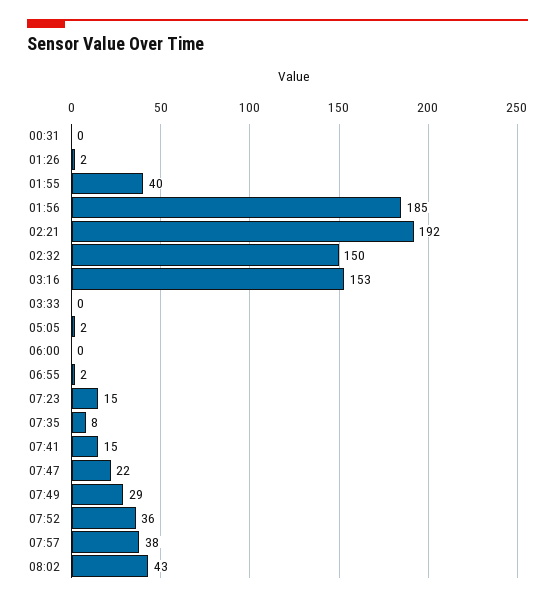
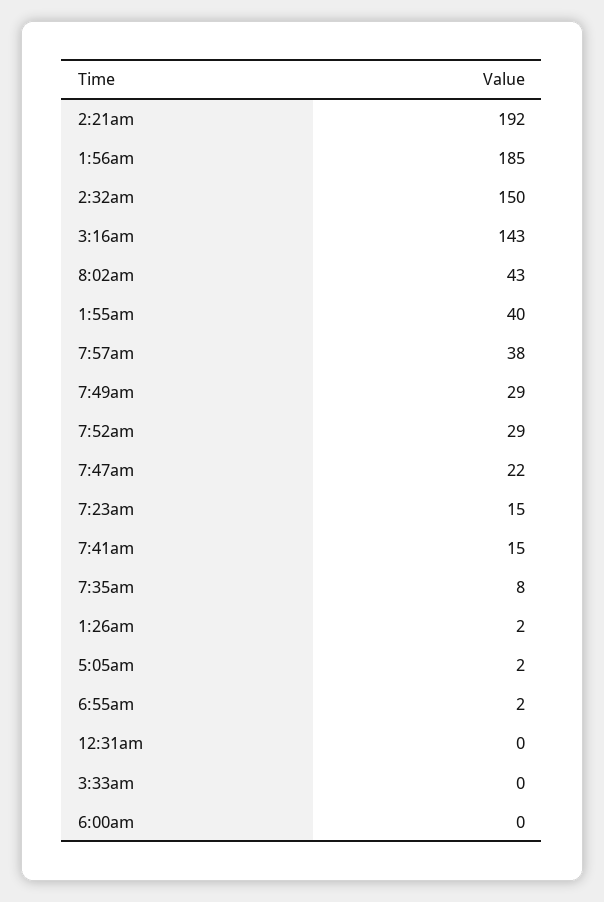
03:16: 153 -> 143
07:52: 36 -> 29

